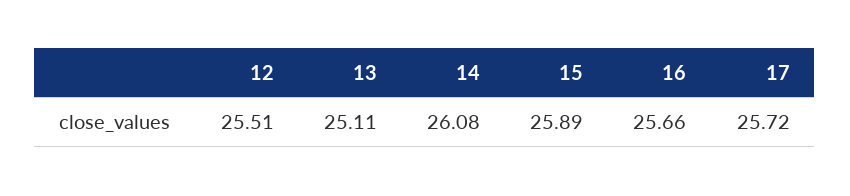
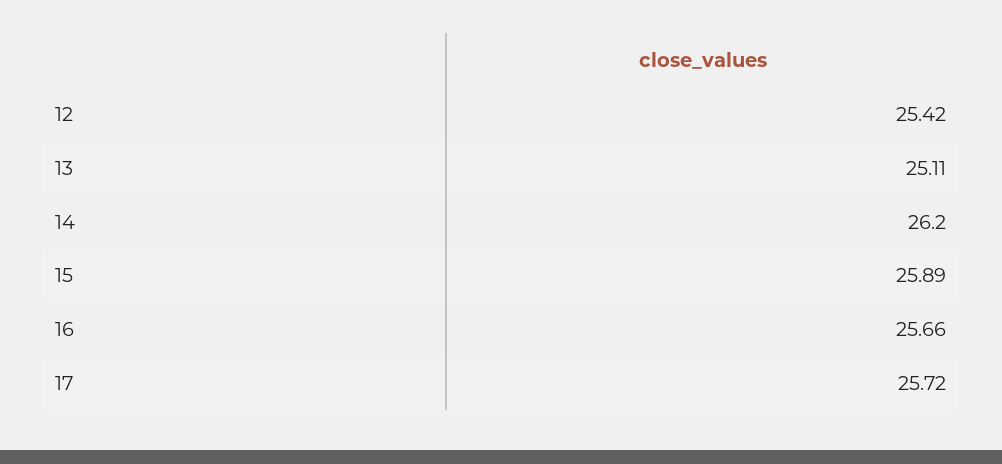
12: 25.51 -> 25.42
14: 26.08 -> 26.2

